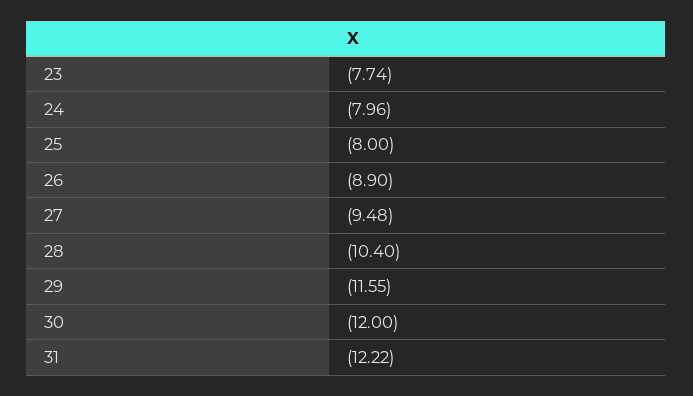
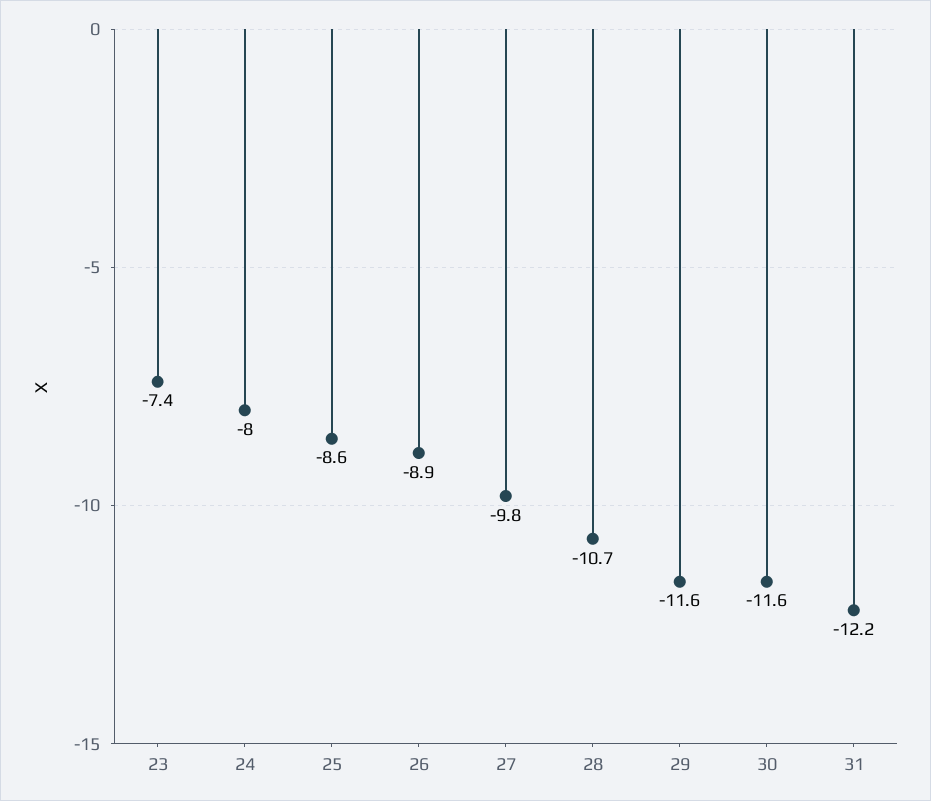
23: -7.74 -> -7.4
25: -8 -> -8.6
27: -9.48 -> -9.8
28: -10.4 -> -10.7
30: -12 -> -11.6

